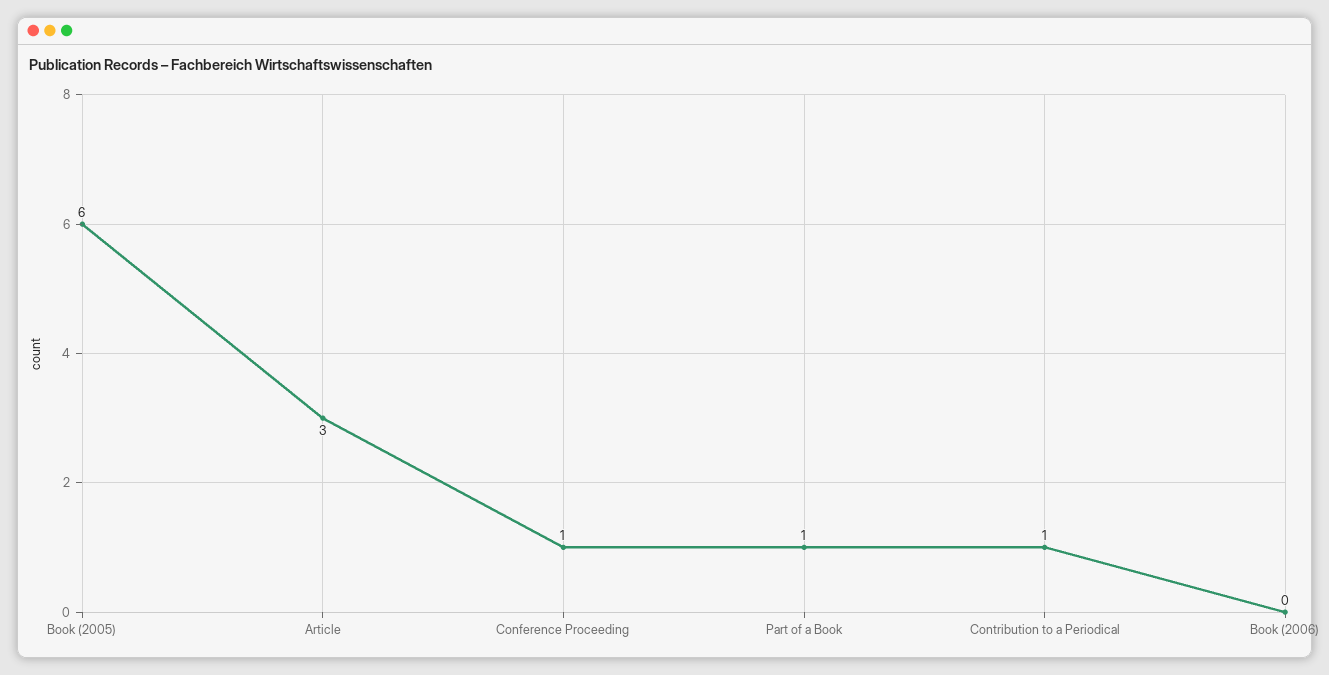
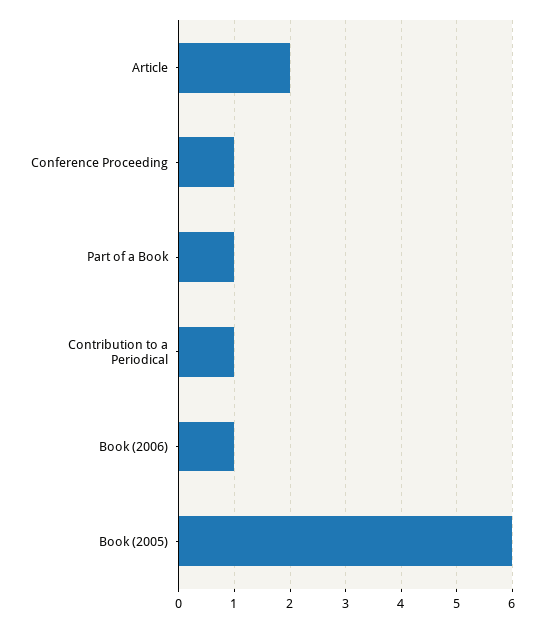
Article: 3 -> 2
Book (2006): 0 -> 1

